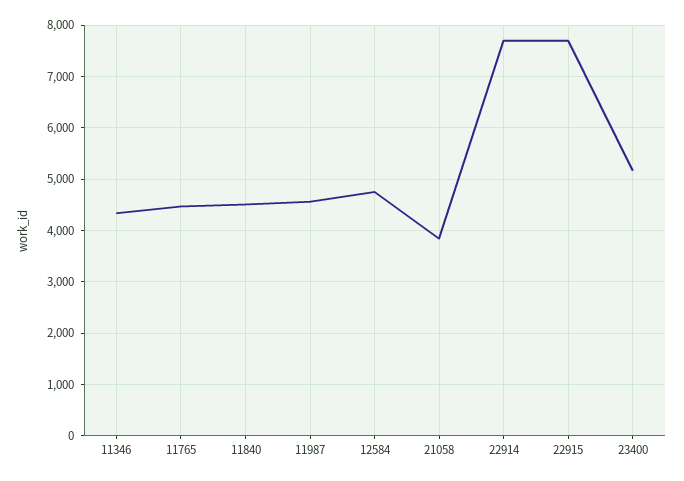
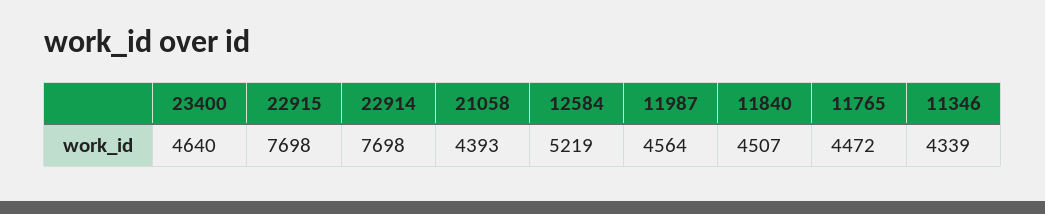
12584: 4800 -> 5219
21058: 3800 -> 4393
23400: 5200 -> 4640

